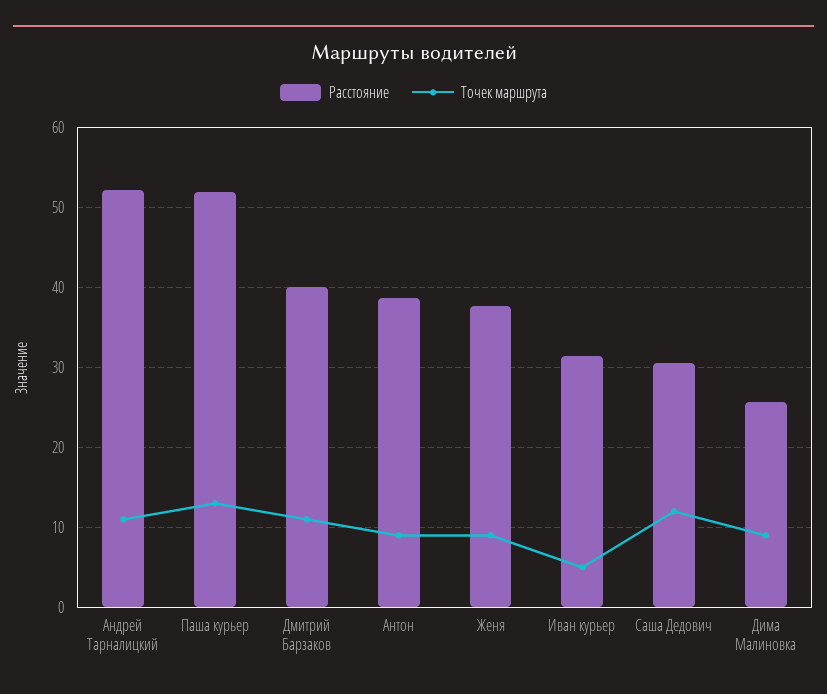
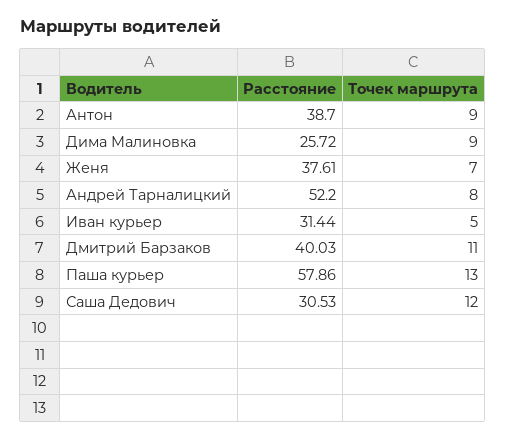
Точек маршрута, Андрей Тарналицкий: 11 -> 8
Расстояние, Паша курьер: 52 -> 57.86
Точек маршрута, Женя: 9 -> 7

